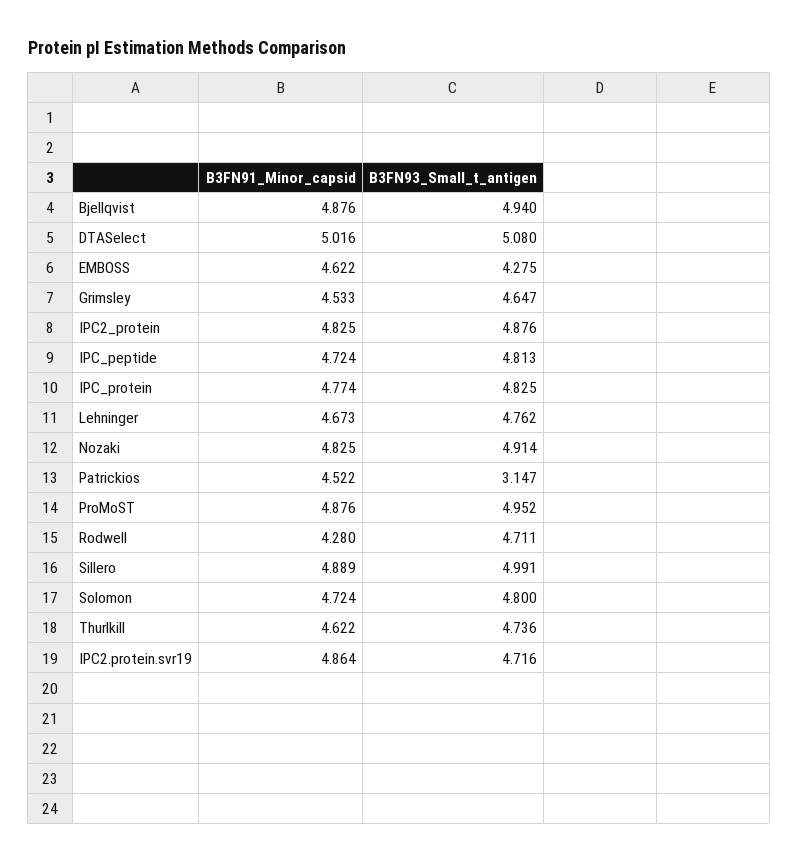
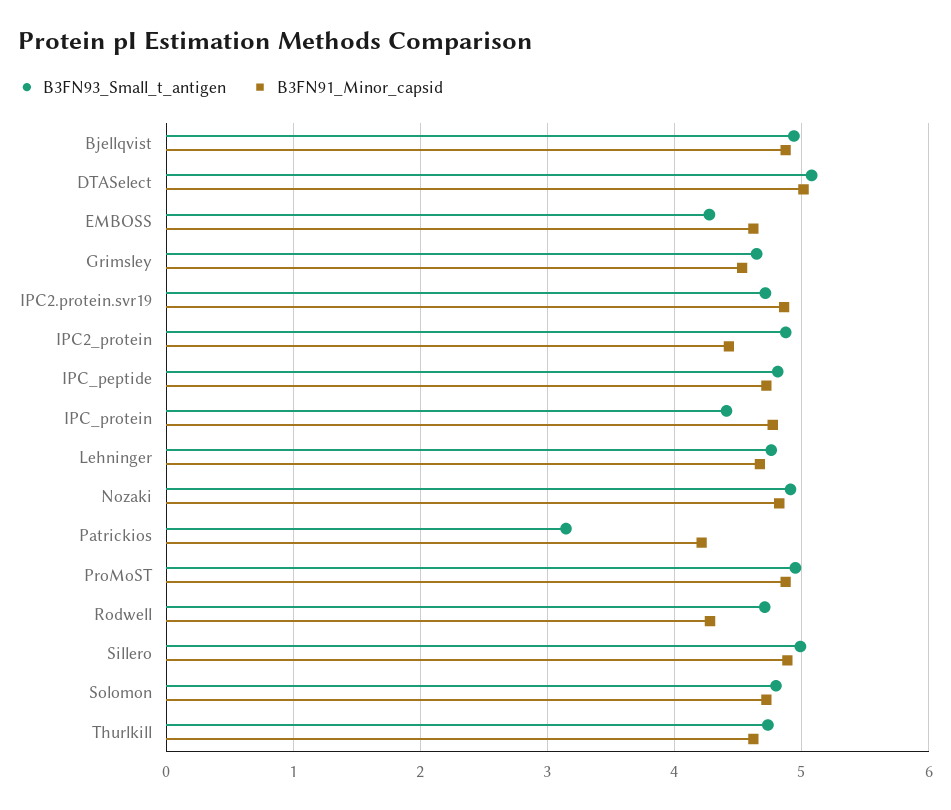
B3FN91_Minor_capsid, IPC2_protein: 4.825 -> 4.4
B3FN93_Small_t_antigen, IPC_protein: 4.825 -> 4.4
B3FN91_Minor_capsid, Patrickios: 4.522 -> 4.2

